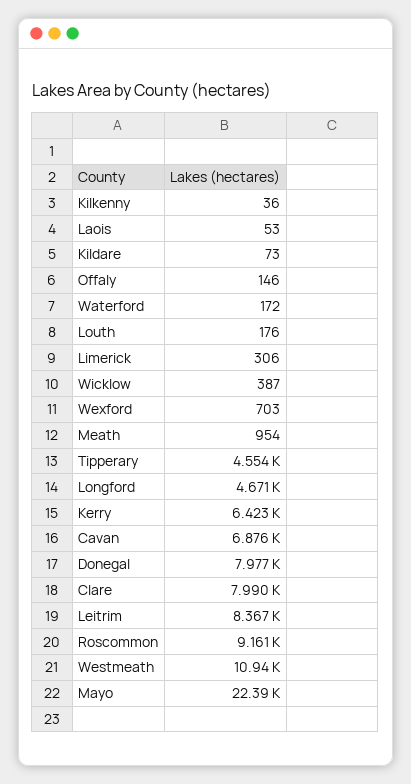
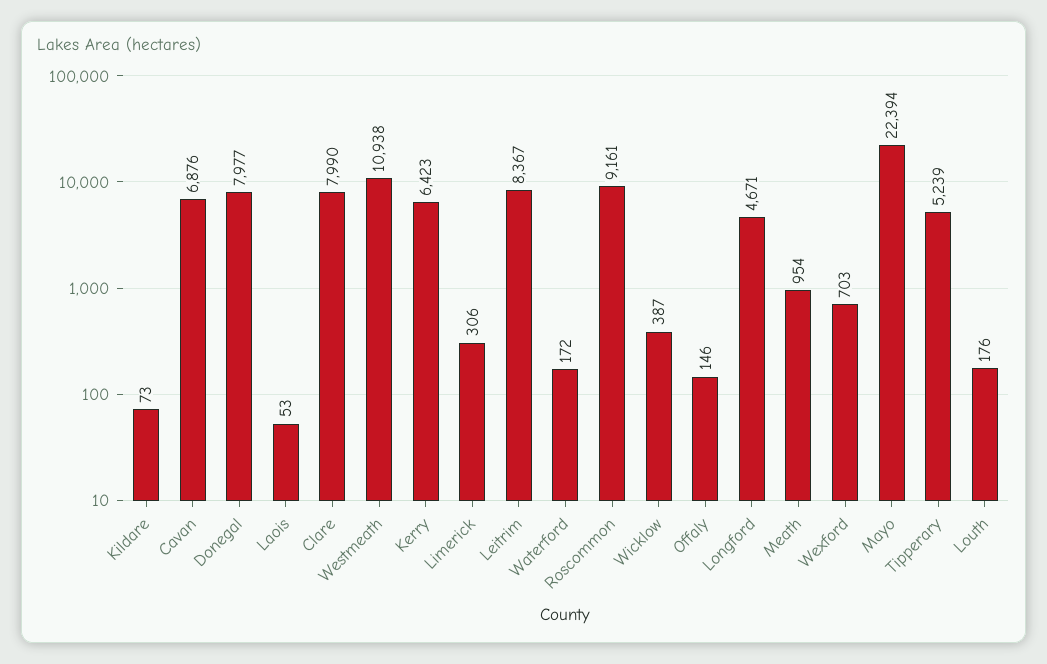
Kilkenny: 36 -> none
Tipperary: 4554 -> 5239

